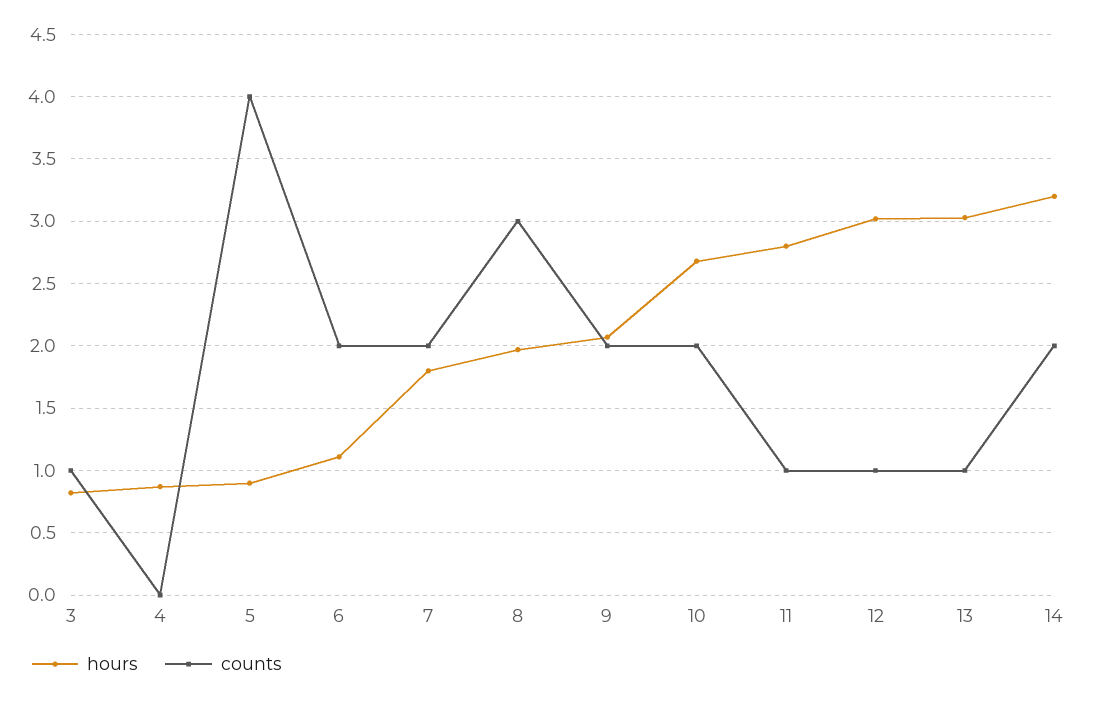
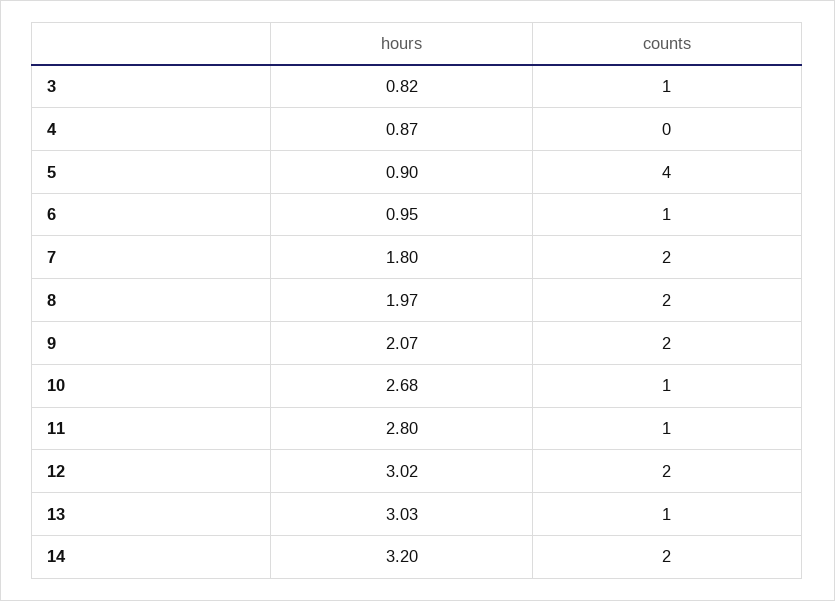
hours, 6: 1.1 -> 0.95
counts, 6: 2 -> 1
counts, 8: 3 -> 2
counts, 10: 2 -> 1
counts, 12: 1 -> 2

